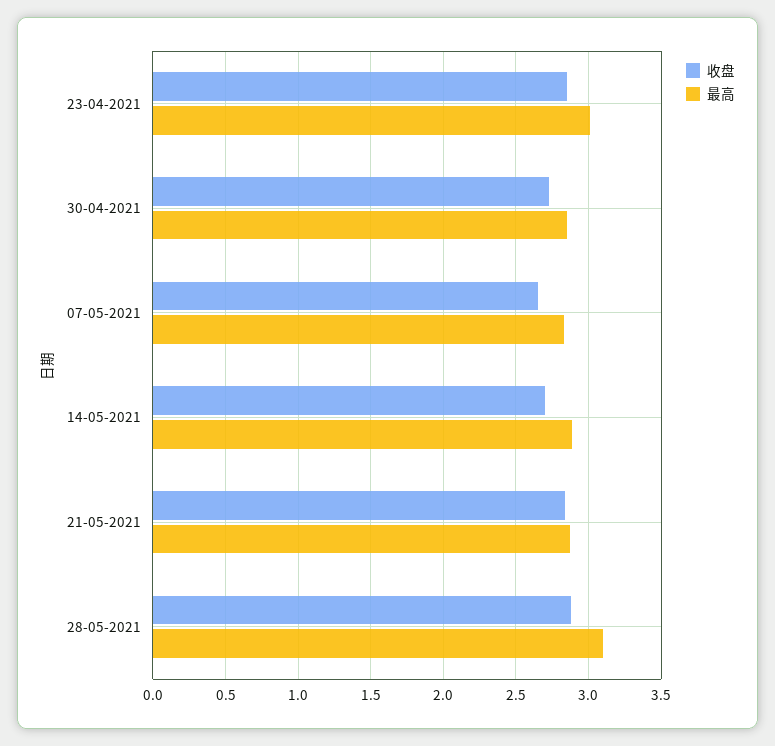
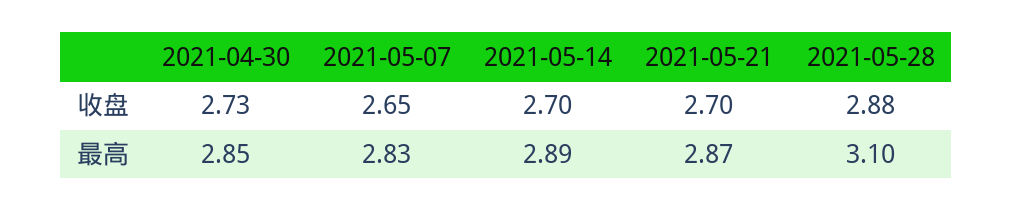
收盘, 23-04-2021: 2.85 -> none
最高, 23-04-2021: 3 -> none
收盘, 21-05-2021: 2.85 -> 2.7

